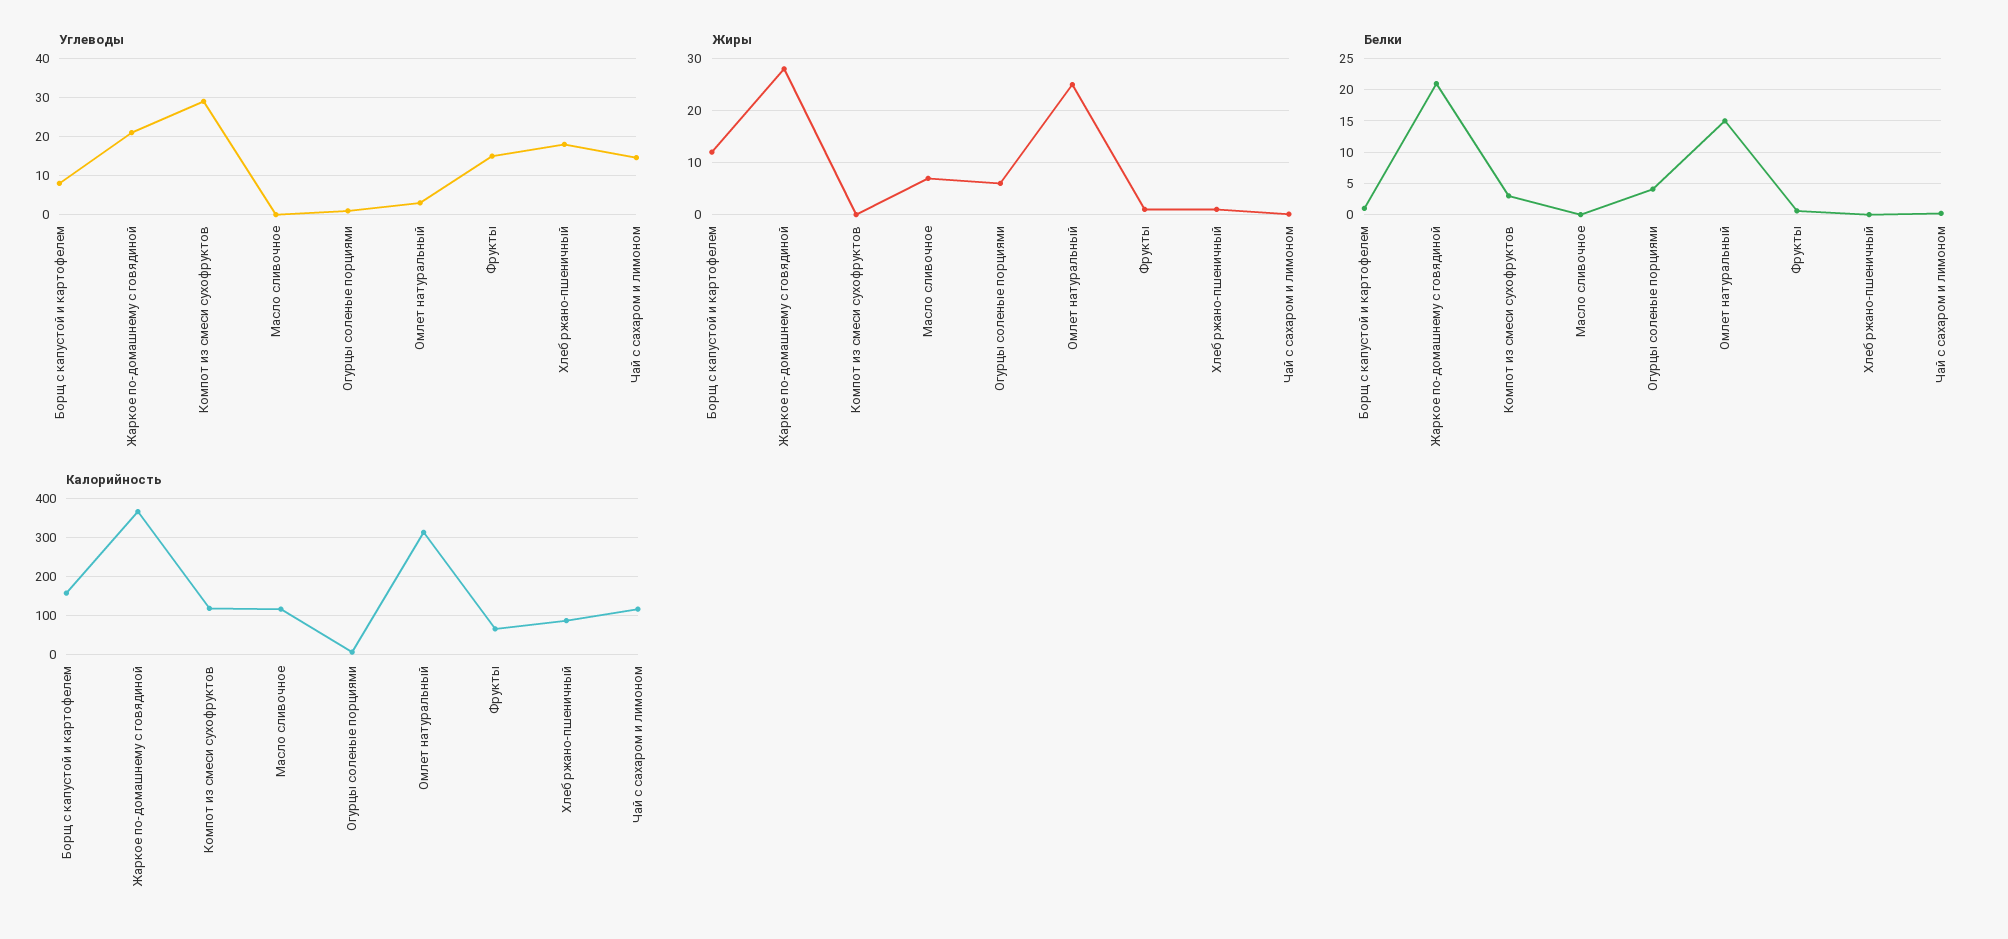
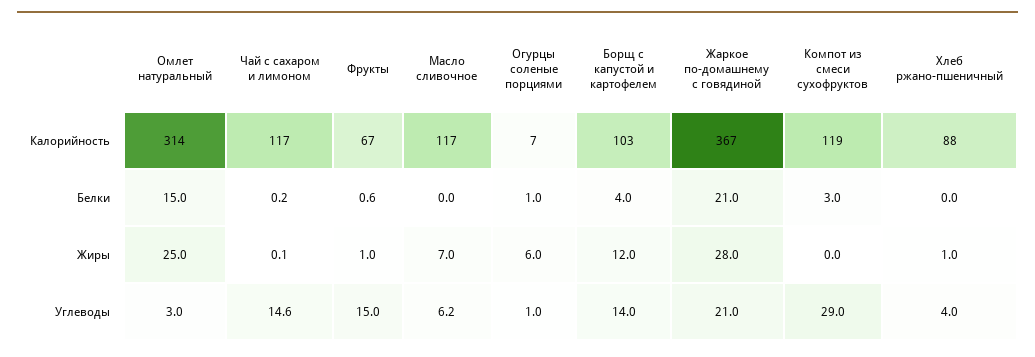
Углеводы, Борщ с капустой и картофелем: 8 -> 14
Углеводы, Масло сливочное: 0 -> 6.2
Углеводы, Хлеб ржано-пшеничный: 18 -> 4
Белки, Борщ с капустой и картофелем: 1 -> 4
Белки, Огурцы соленые порциями: 4 -> 1
Калорийность, Борщ с капустой и картофелем: 160 -> 103

